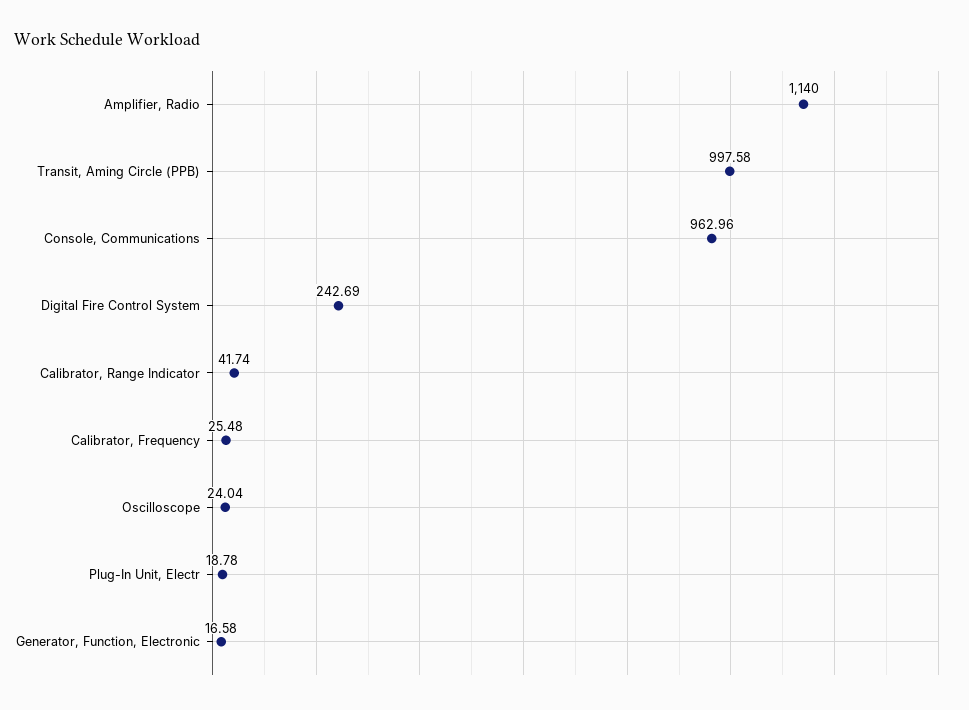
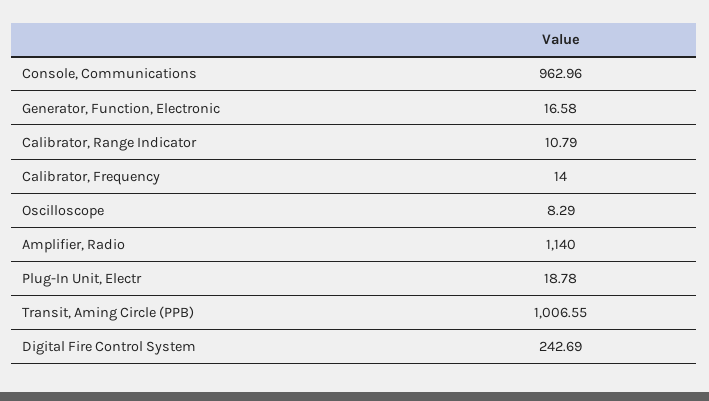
Transit, Aming Circle (PPB): 997.58 -> 1006.55
Calibrator, Range Indicator: 41.74 -> 10.79
Calibrator, Frequency: 25.48 -> 14
Oscilloscope: 24.04 -> 8.29

